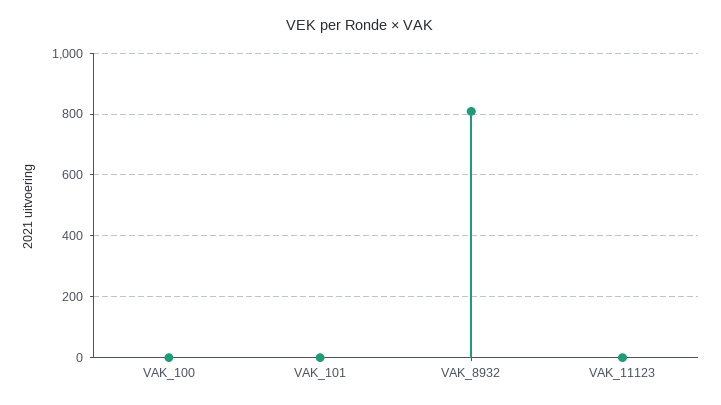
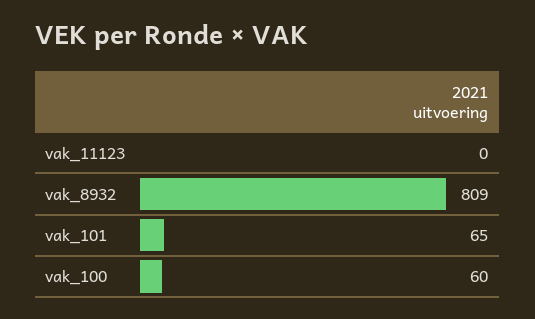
VAK_100: 0 -> 60
VAK_101: 0 -> 65

